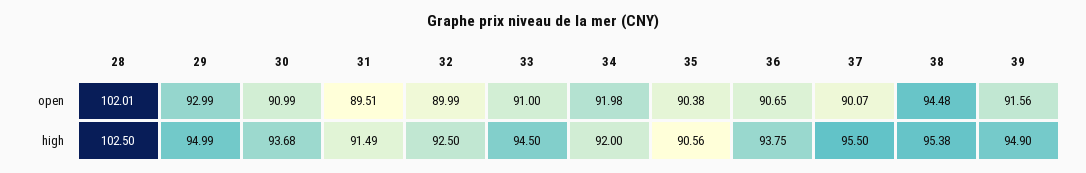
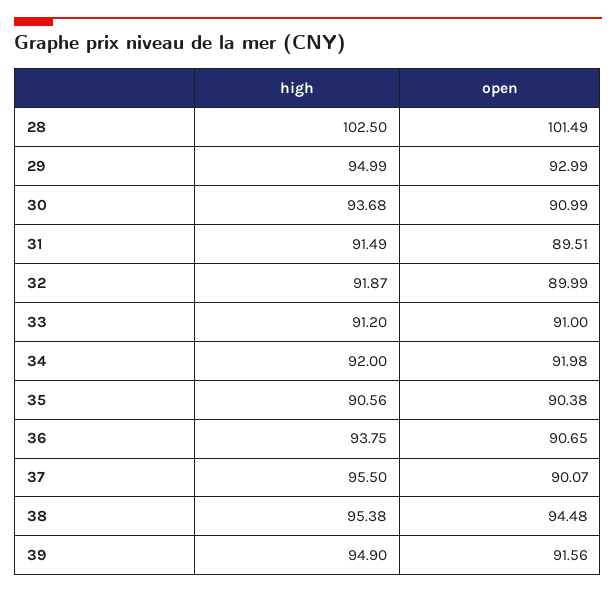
28, open: 102.01 -> 101.49
32, high: 92.5 -> 91.87
33, high: 94.5 -> 91.2

